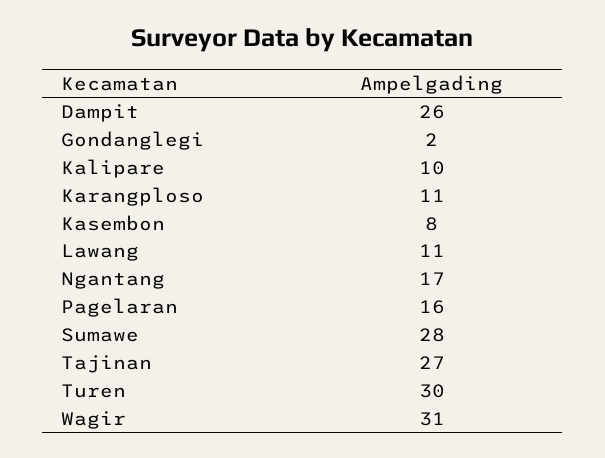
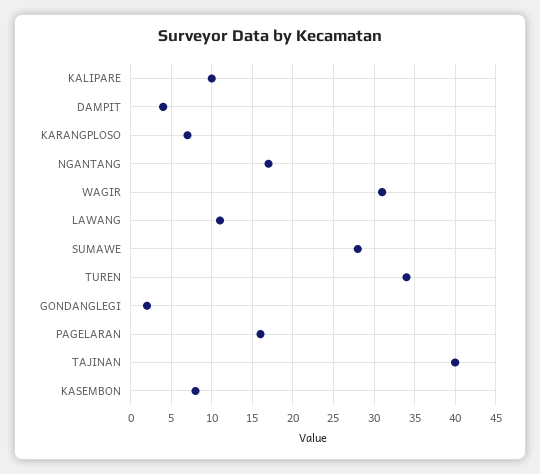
Dampit: 26 -> 4
Karangploso: 11 -> 7
Tajinan: 27 -> 40
Turen: 30 -> 34

